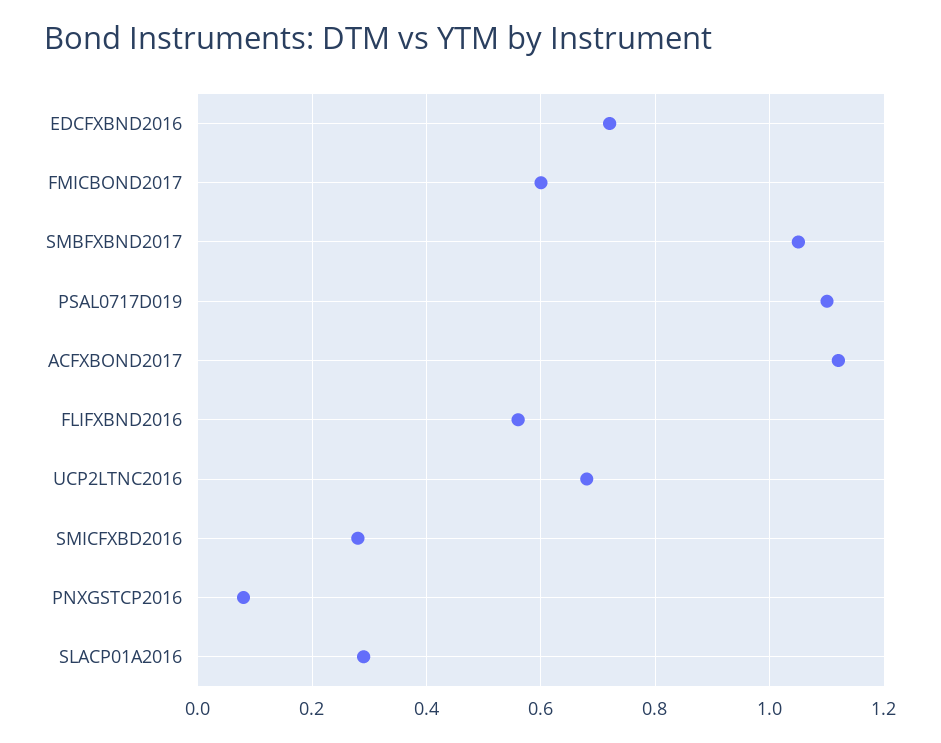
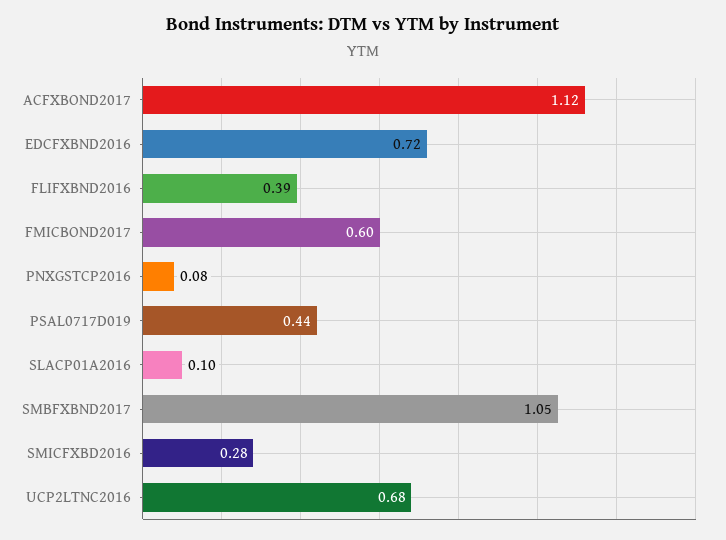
PSAL0717D019: 1.1 -> 0.44
FLIFXBND2016: 0.55 -> 0.39
SLACP01A2016: 0.3 -> 0.1

